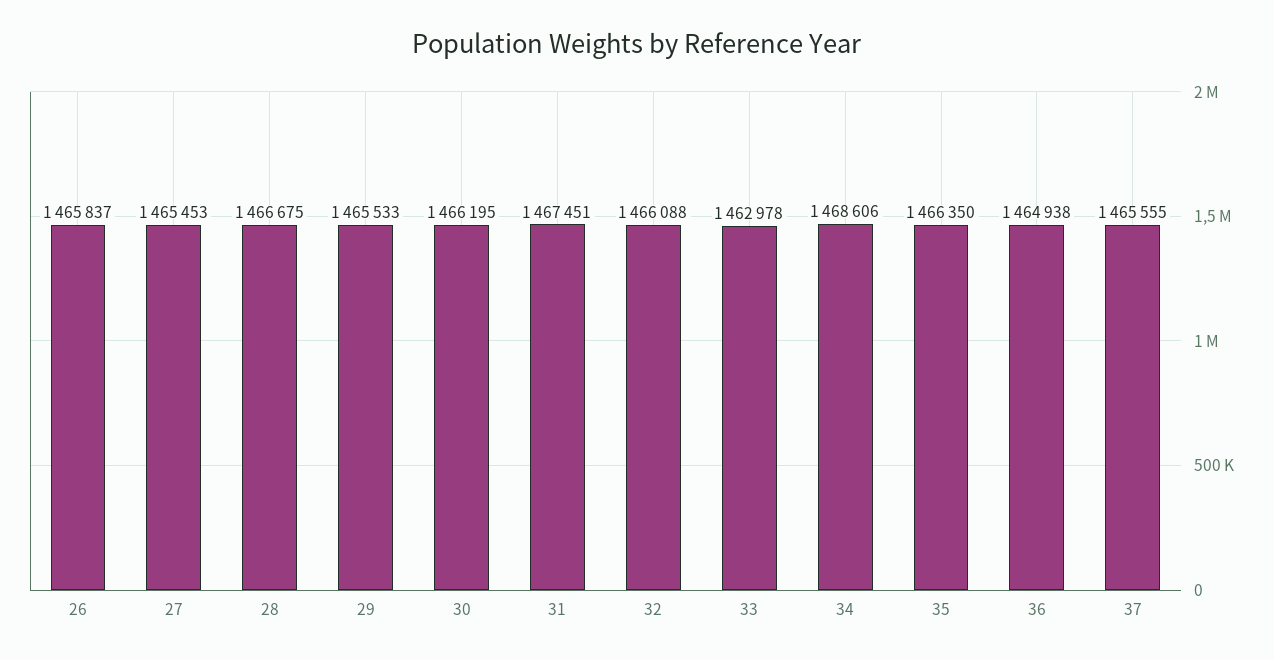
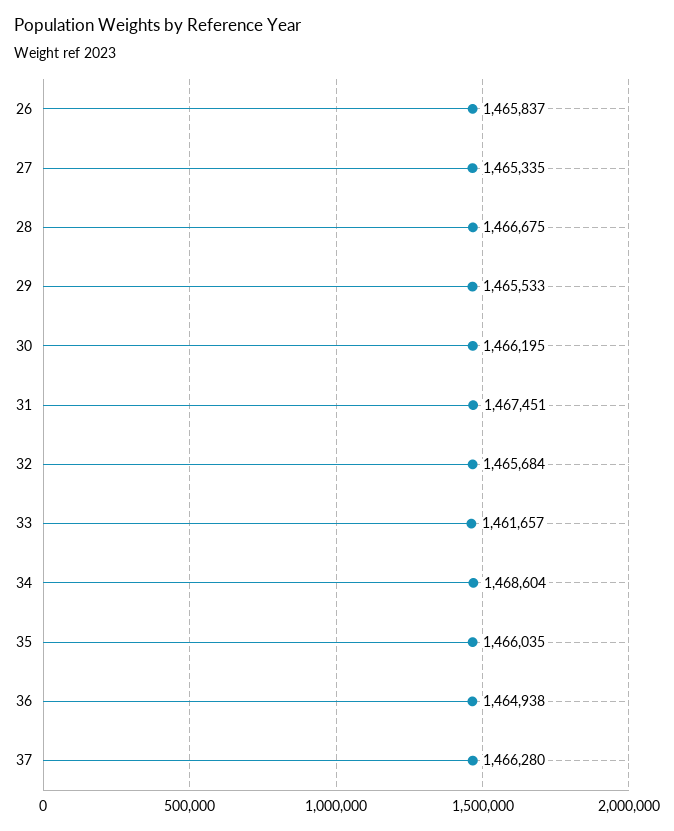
27: 1465453 -> 1465335
32: 1466088 -> 1465684
33: 1462978 -> 1461657
34: 1468606 -> 1468604
35: 1466350 -> 1466035
37: 1465555 -> 1466280

